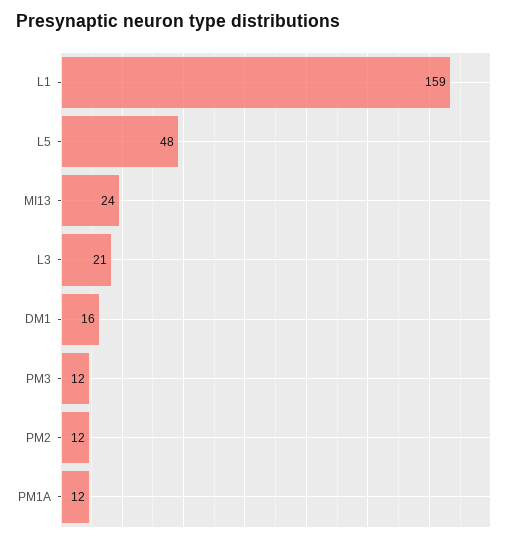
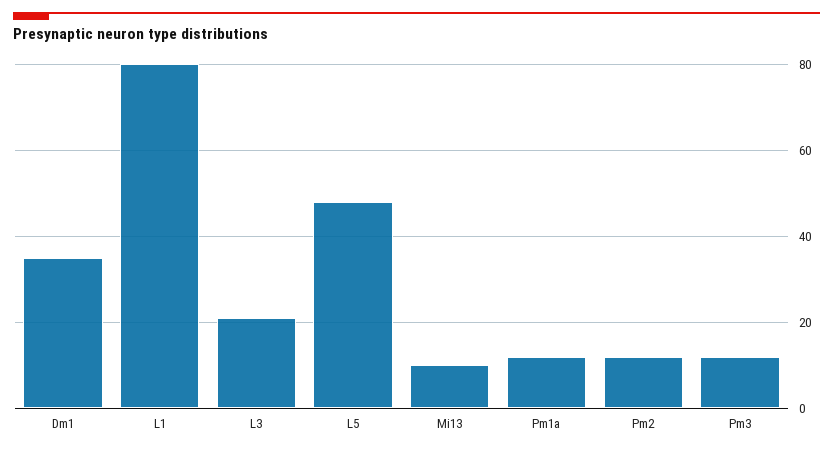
L1: 159 -> 80
MI13: 24 -> 10
DM1: 16 -> 35

